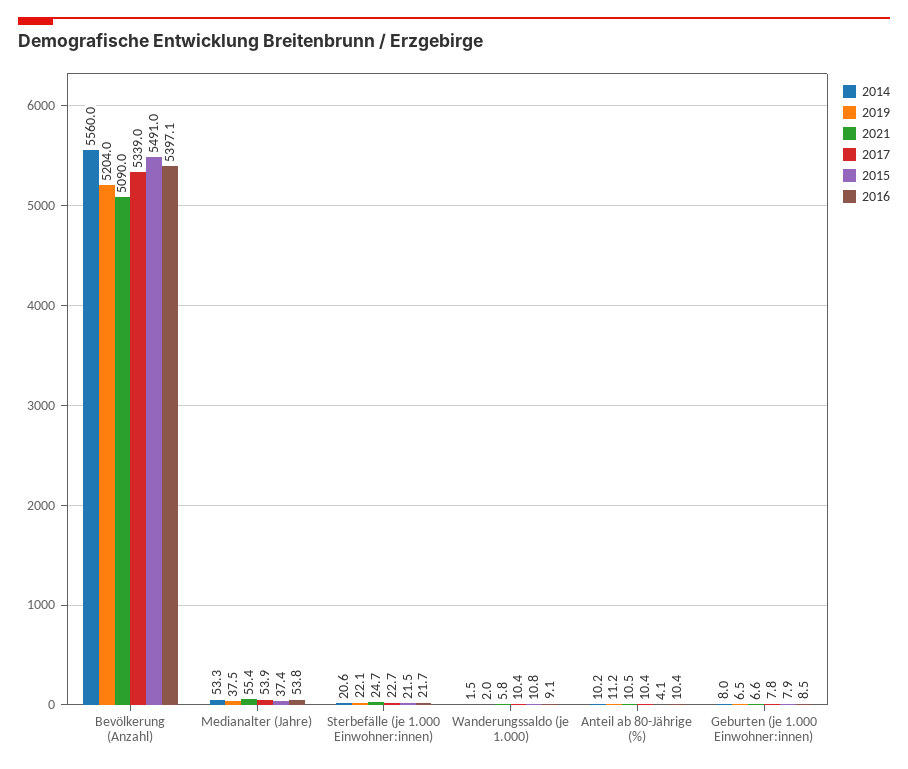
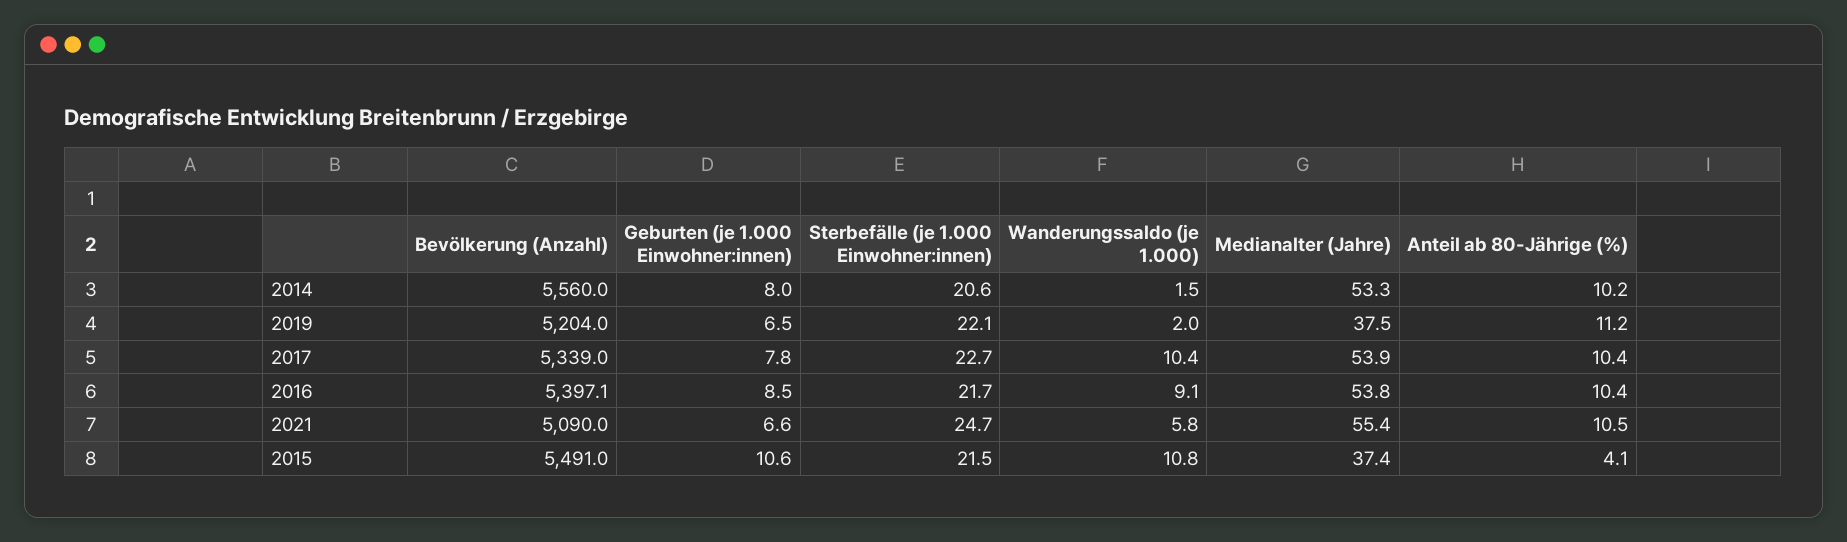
2015, Geburten (je 1.000 Einwohner:innen): 7.9 -> 10.6

